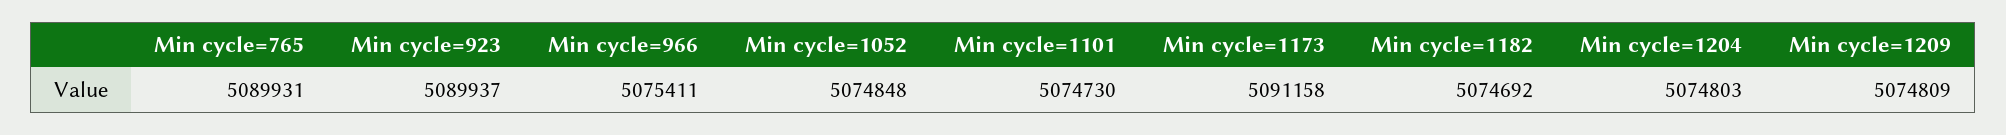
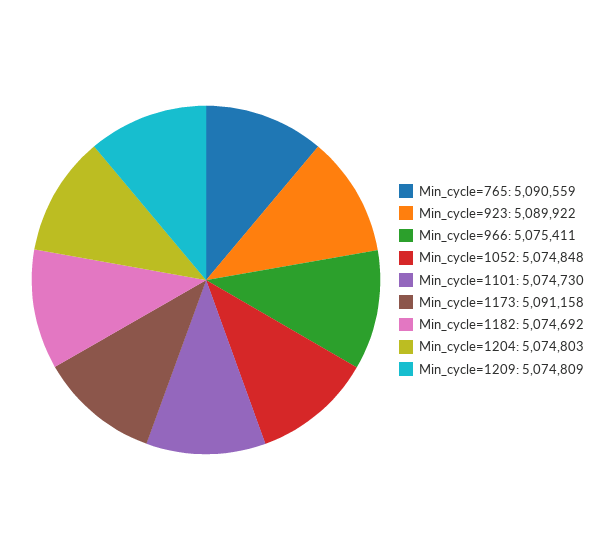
Min cycle=765: 5089931 -> 5090559
Min cycle=923: 5089937 -> 5089922

